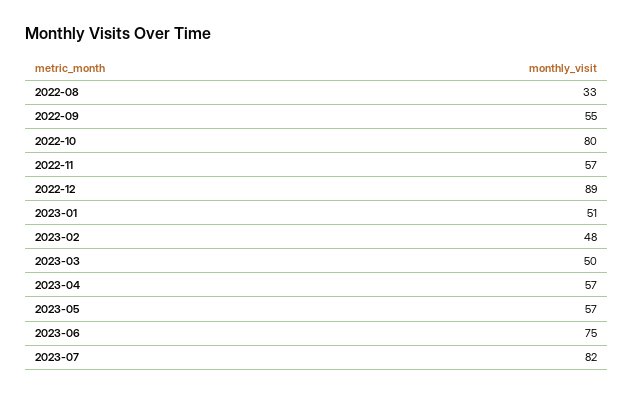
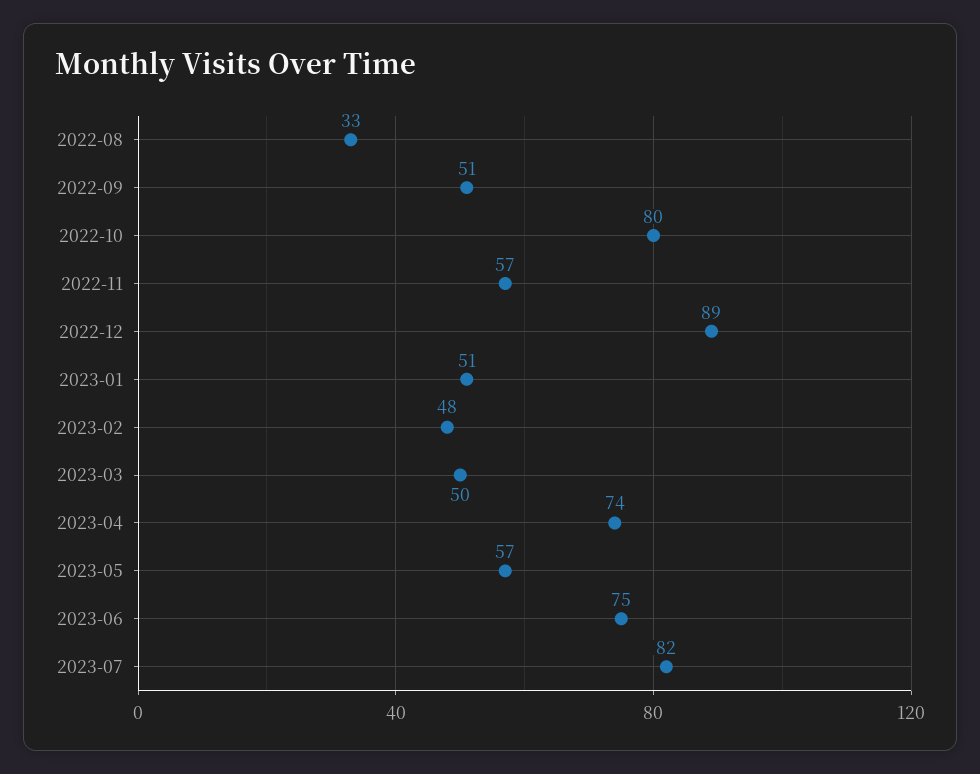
2022-09: 55 -> 51
2023-04: 57 -> 74

